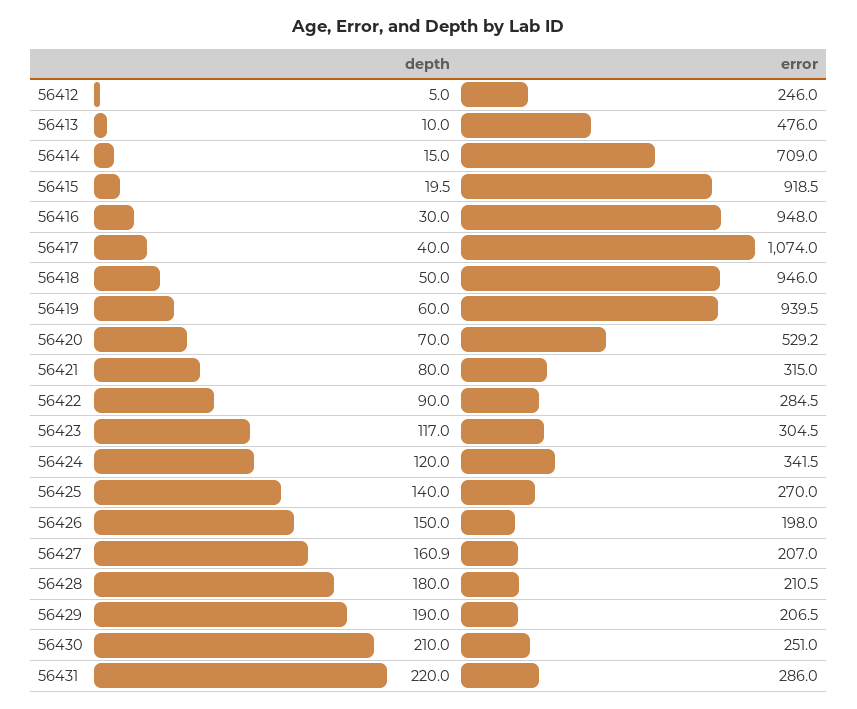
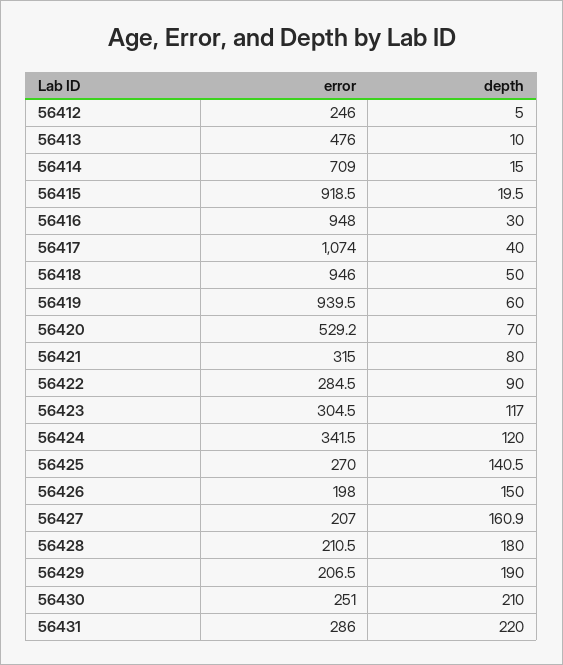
depth, 56425: 140 -> 140.5

